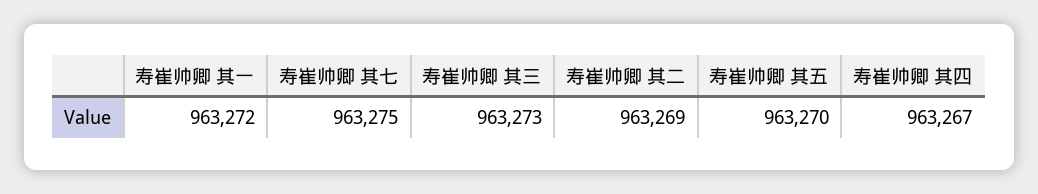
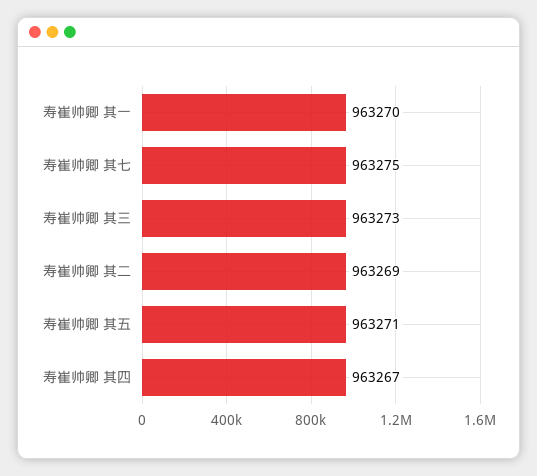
寿崔帅卿 其一: 963272 -> 963270
寿崔帅卿 其五: 963270 -> 963271

